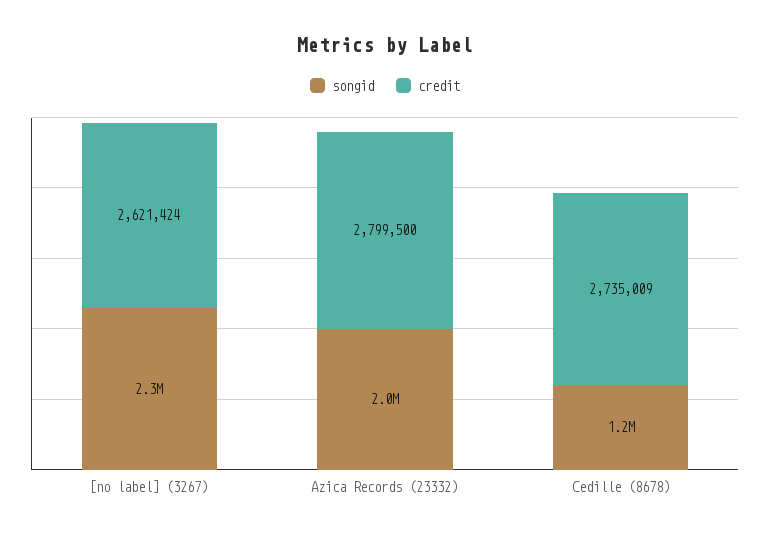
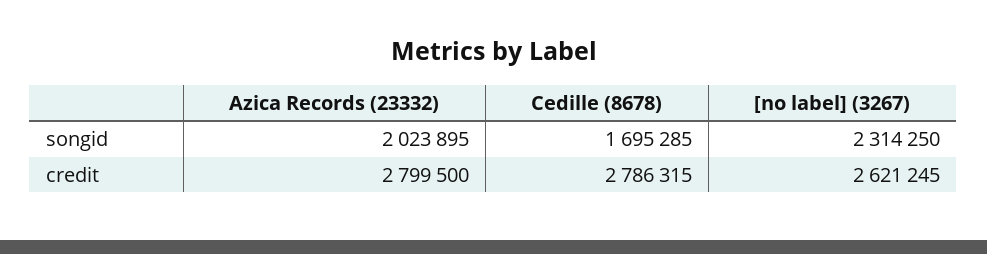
credit, [no label] (3267): 2621424 -> 2621245
songid, Cedille (8678): 1200000 -> 1695285
credit, Cedille (8678): 2735009 -> 2786315

